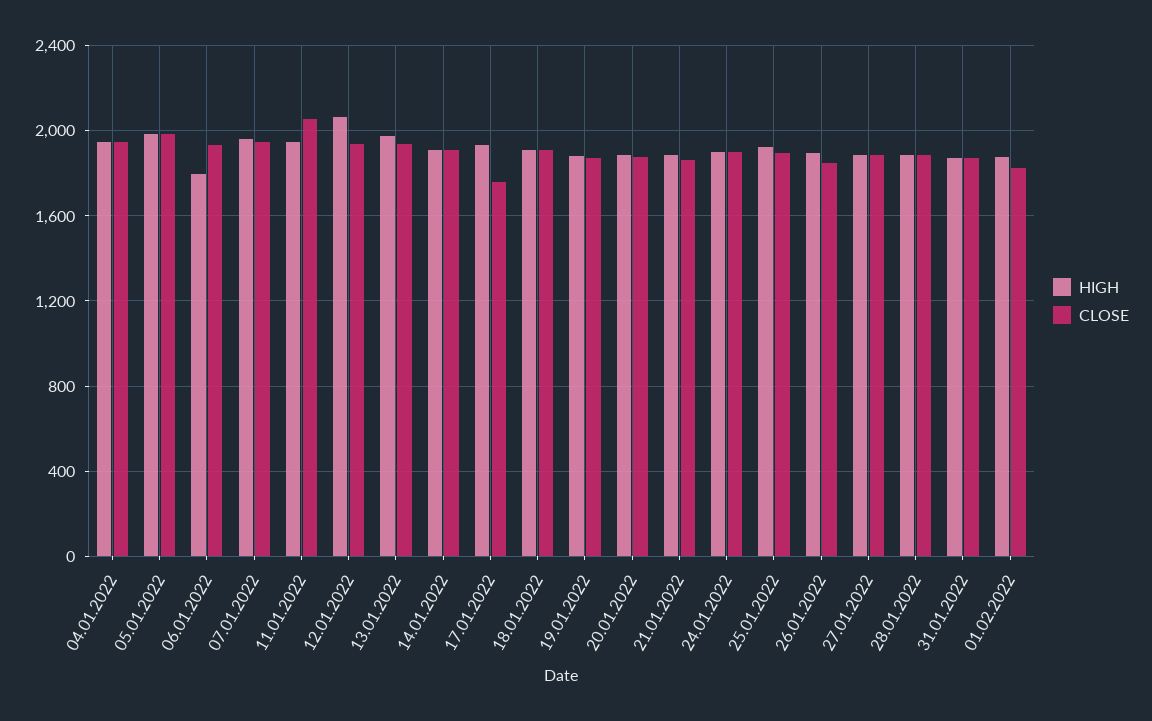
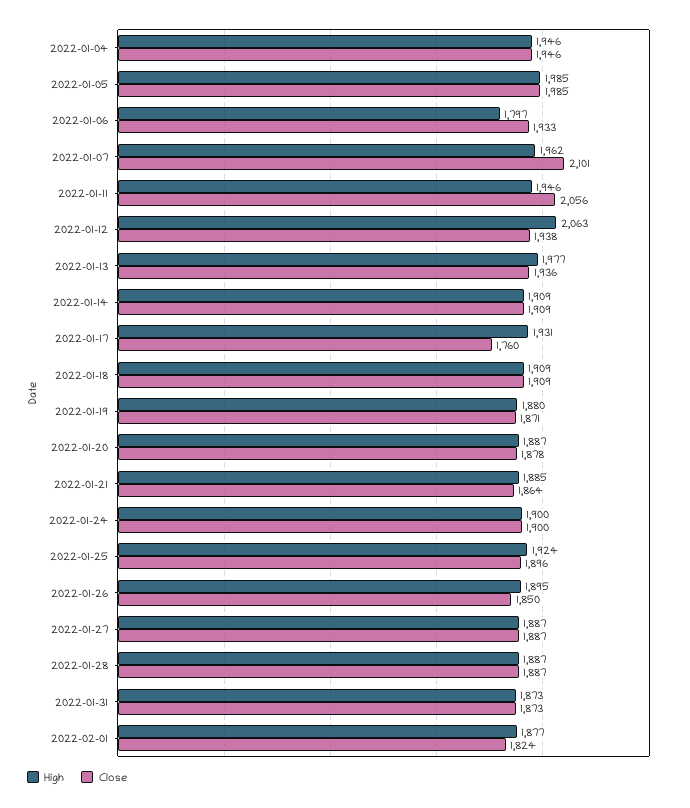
CLOSE, 07.01.2022: 1950 -> 2101

